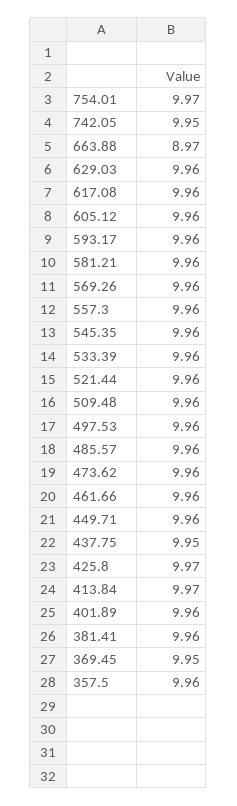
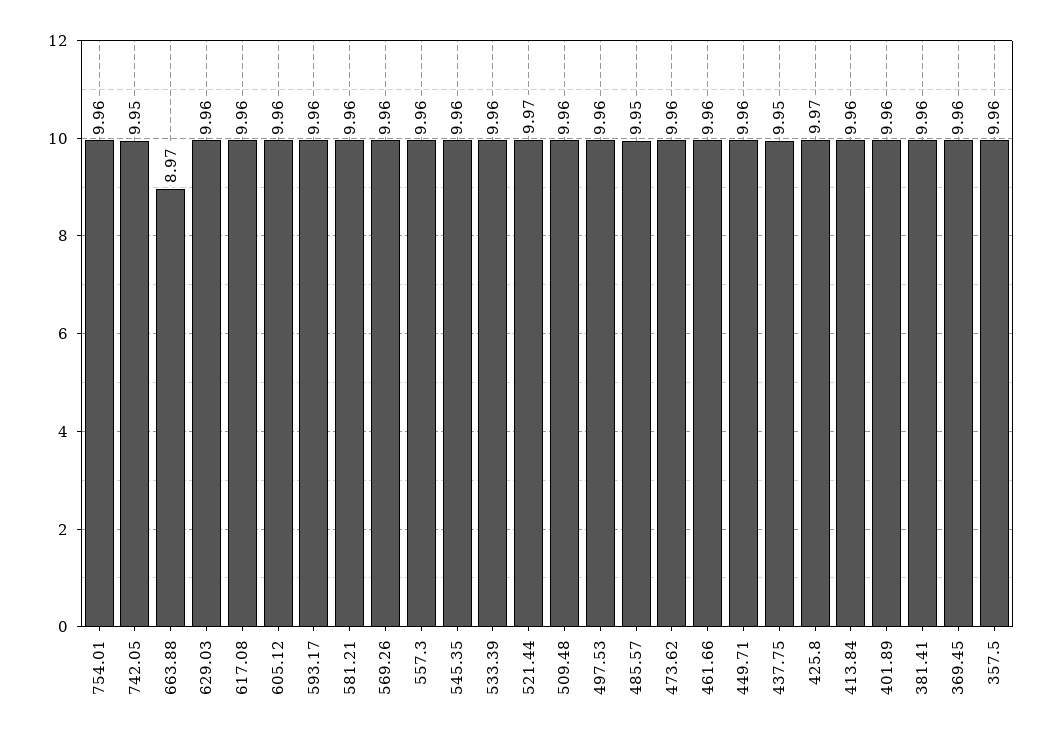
754.01: 9.97 -> 9.96
521.44: 9.96 -> 9.97
485.57: 9.96 -> 9.95
413.84: 9.97 -> 9.96
369.45: 9.95 -> 9.96

